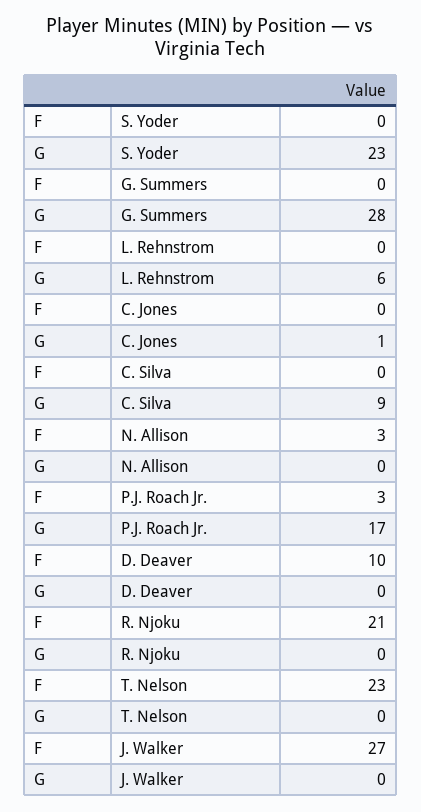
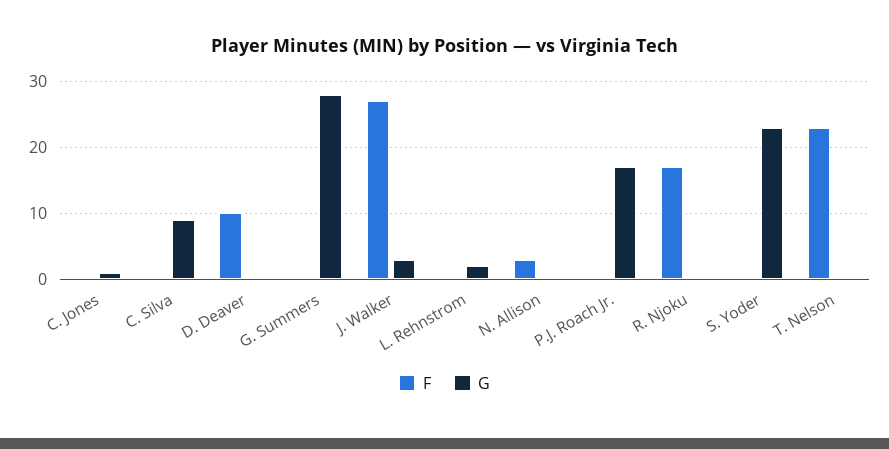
G, L. Rehnstrom: 6 -> 2
F, P.J. Roach Jr.: 3 -> 0
F, R. Njoku: 21 -> 17
G, J. Walker: 0 -> 3

